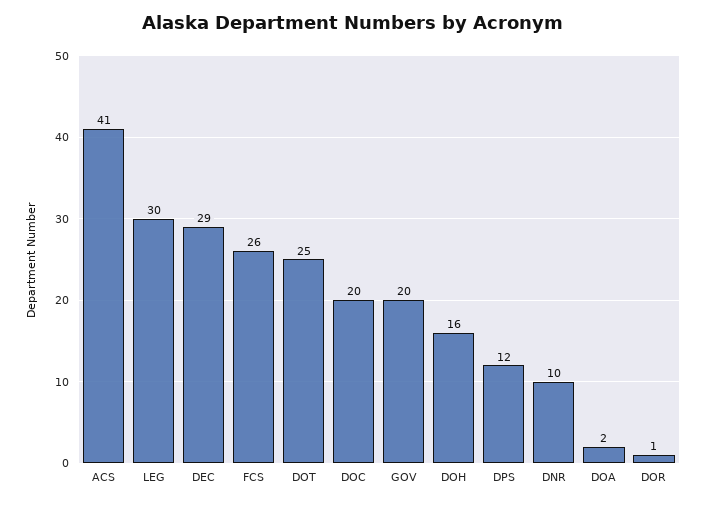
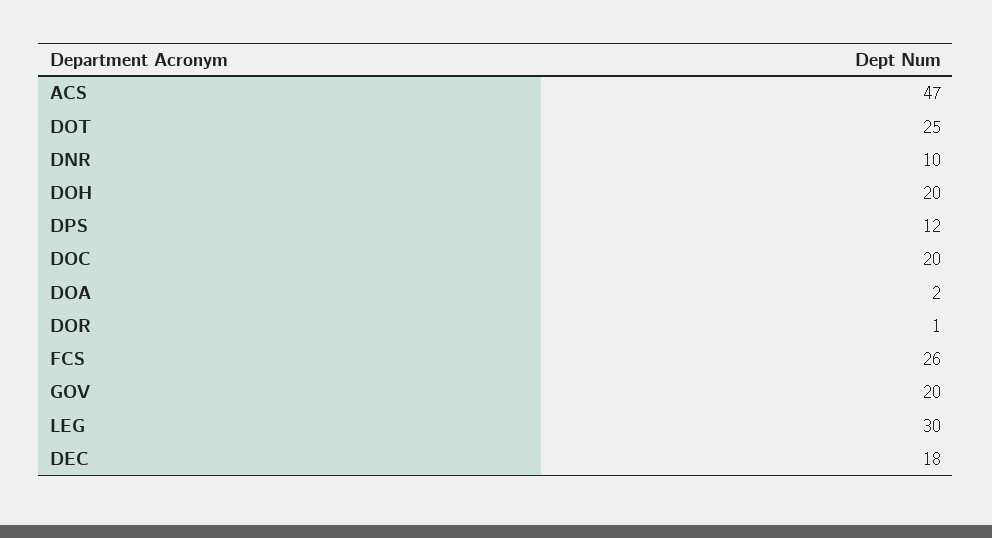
ACS: 41 -> 47
DEC: 29 -> 18
DOH: 16 -> 20

